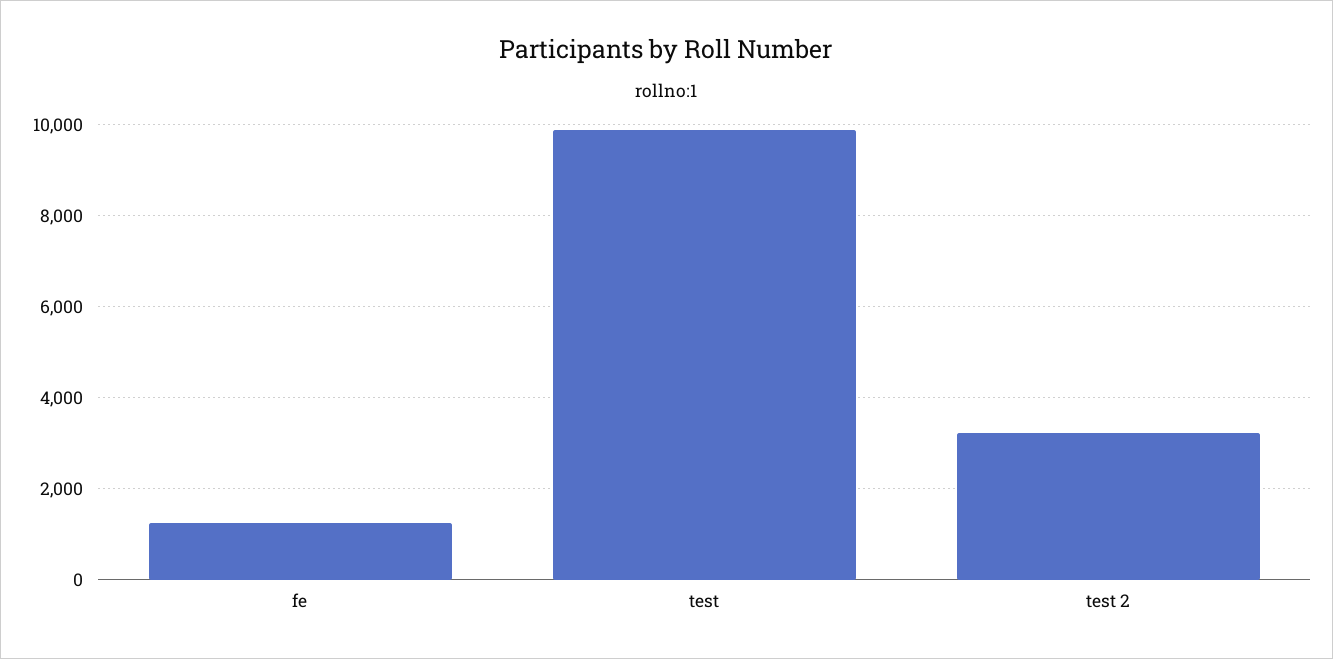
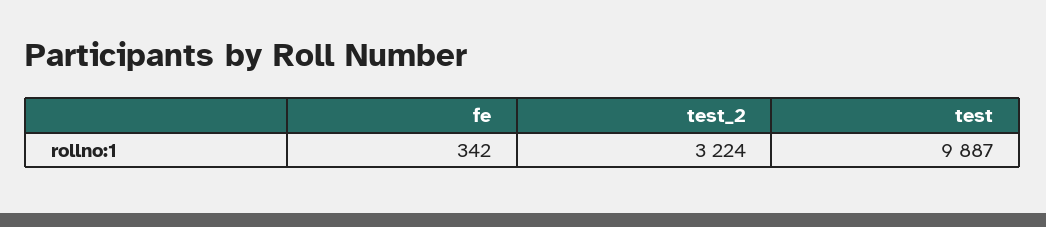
fe: 1200 -> 342

